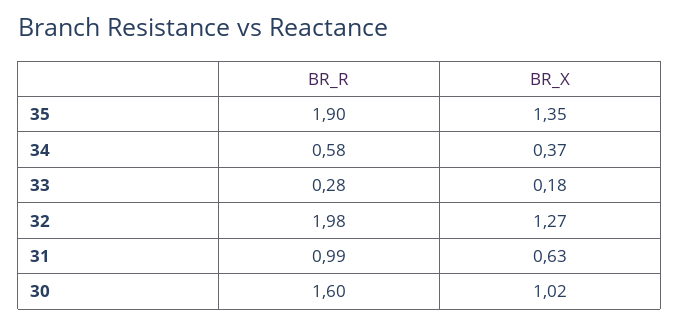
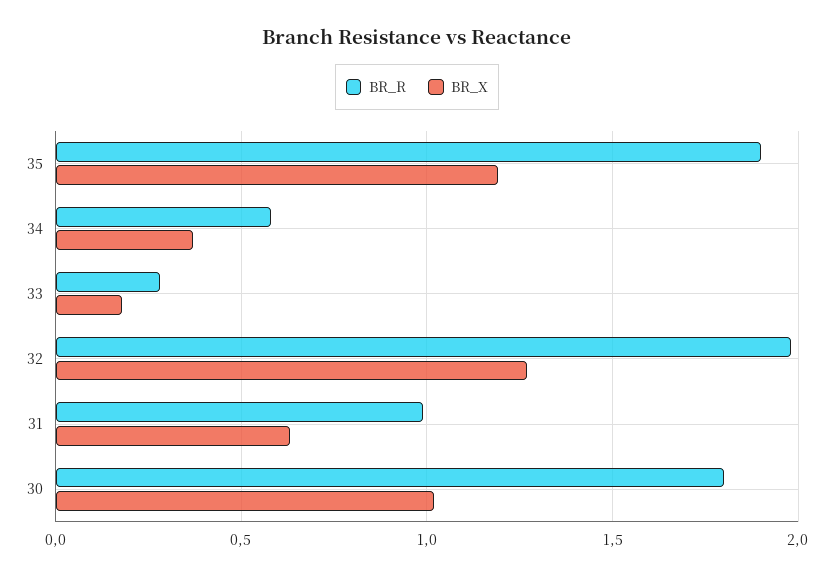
BR_X, 35: 1.35 -> 1.2
BR_R, 30: 1.6 -> 1.8

